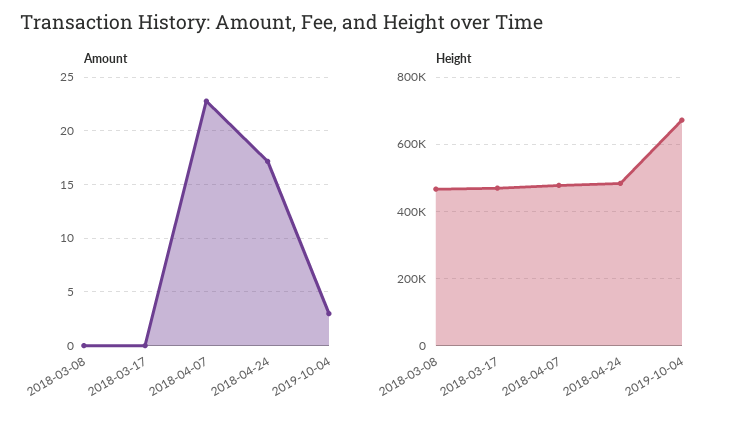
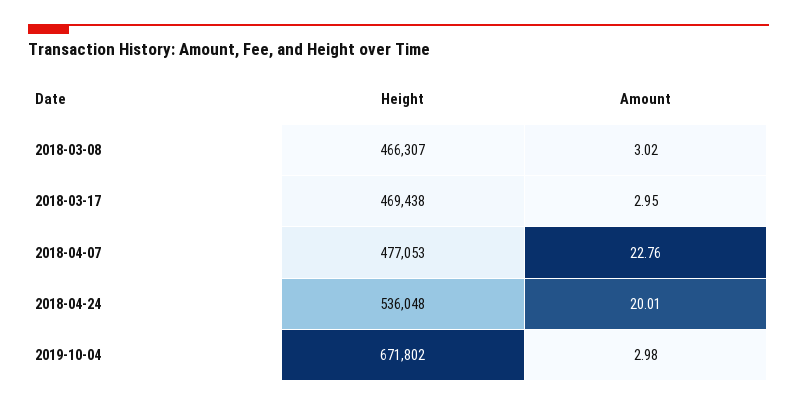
Amount, 2018-03-08: 0 -> 3.02
Amount, 2018-03-17: 0 -> 2.95
Amount, 2018-04-24: 17 -> 20.01
Height, 2018-04-24: 480000 -> 536048

